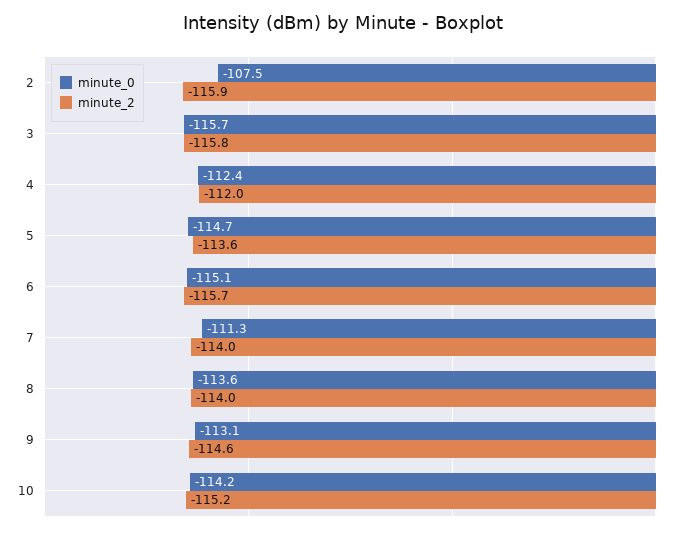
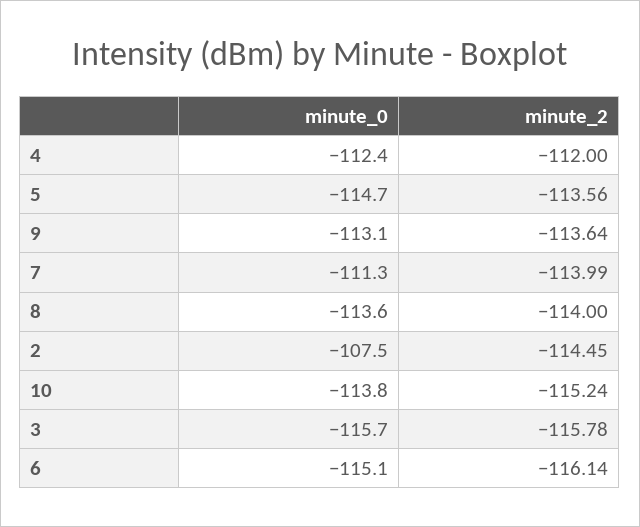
minute_2, 2: -115.9 -> -114.45
minute_2, 6: -115.7 -> -116.14
minute_2, 9: -114.6 -> -113.64
minute_0, 10: -114.2 -> -113.8

